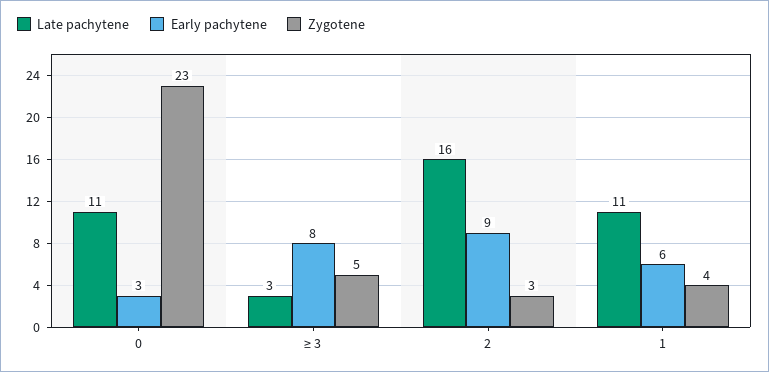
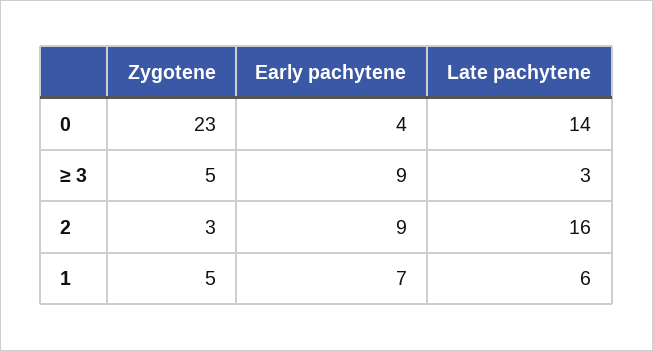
Late pachytene, 0: 11 -> 14
Early pachytene, 0: 3 -> 4
Early pachytene, ≥ 3: 8 -> 9
Late pachytene, 1: 11 -> 6
Early pachytene, 1: 6 -> 7
Zygotene, 1: 4 -> 5

